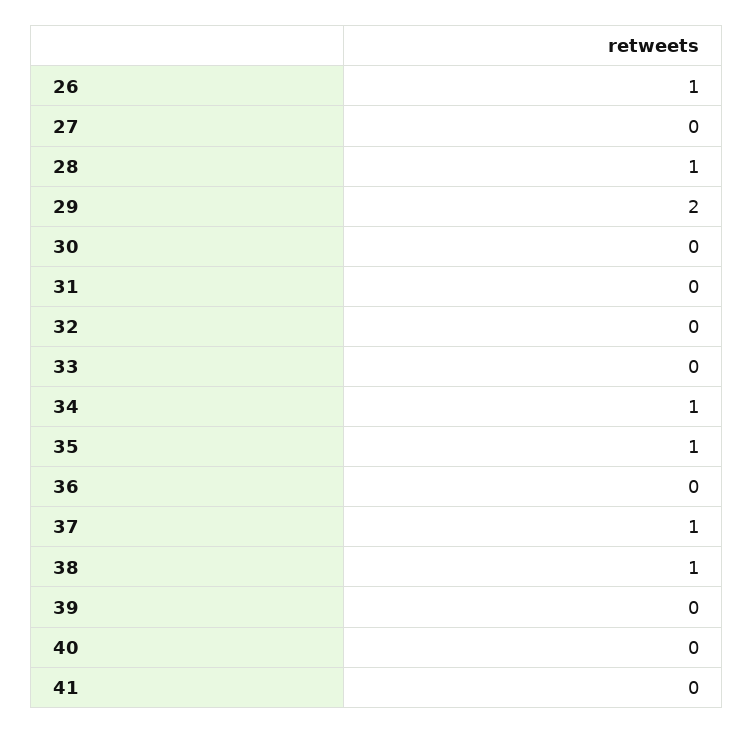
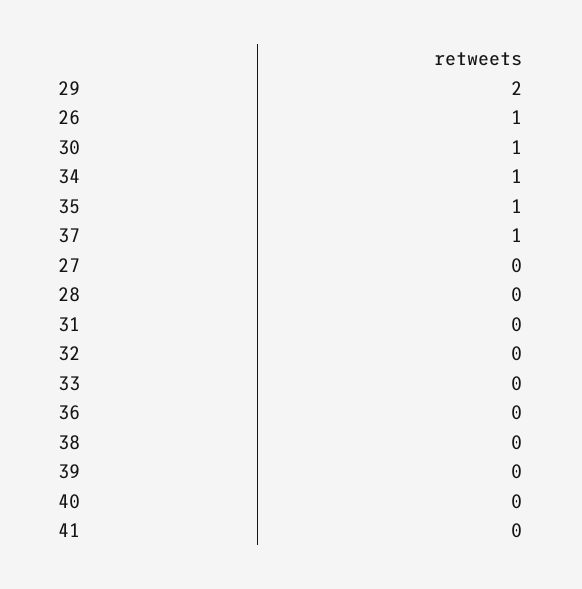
28: 1 -> 0
30: 0 -> 1
38: 1 -> 0

